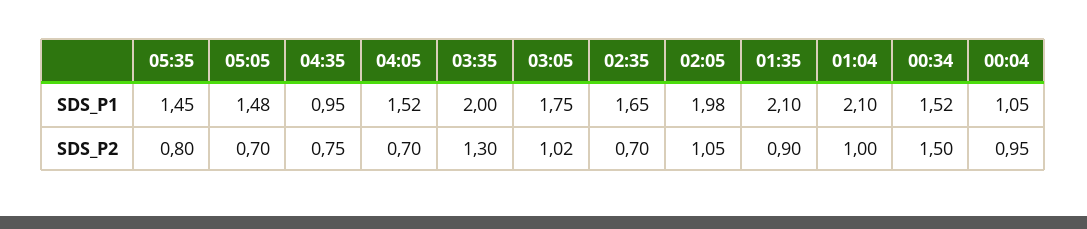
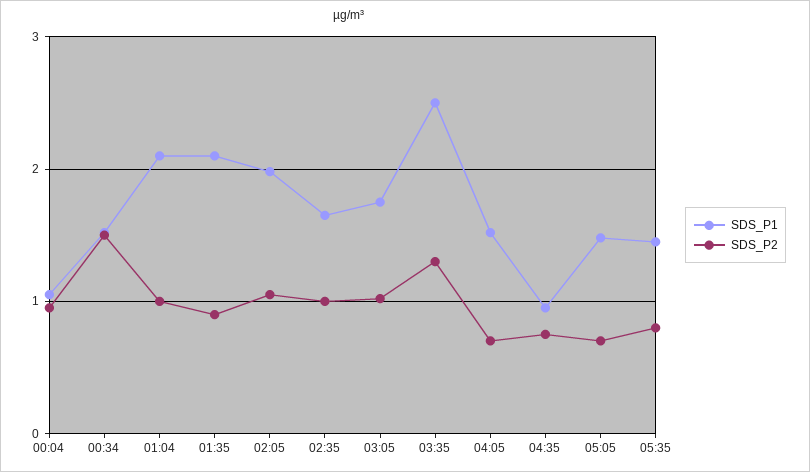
SDS_P1, 03:35: 2 -> 2.5
SDS_P2, 02:35: 0.7 -> 1

